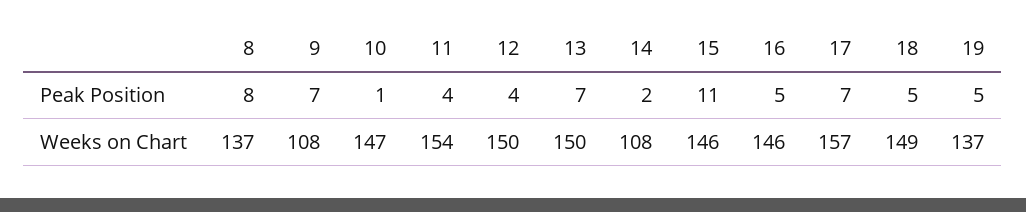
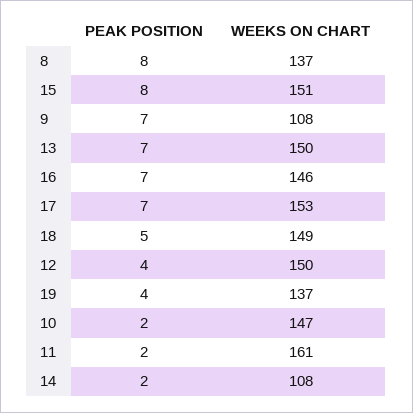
10, Peak Position: 1 -> 2
11, Peak Position: 4 -> 2
15, Peak Position: 11 -> 8
16, Peak Position: 5 -> 7
19, Peak Position: 5 -> 4
11, Weeks on Chart: 154 -> 161
15, Weeks on Chart: 146 -> 151
17, Weeks on Chart: 157 -> 153

